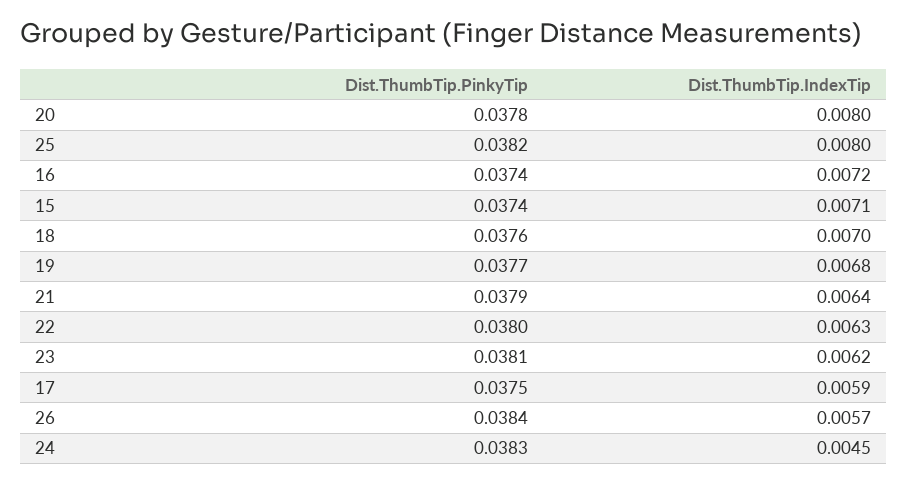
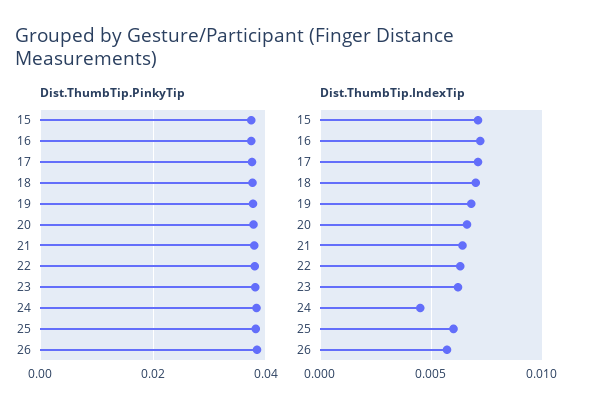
Dist.ThumbTip.IndexTip, 20: 0.008 -> 0.0065
Dist.ThumbTip.IndexTip, 25: 0.008 -> 0.006
Dist.ThumbTip.IndexTip, 17: 0.0059 -> 0.007

